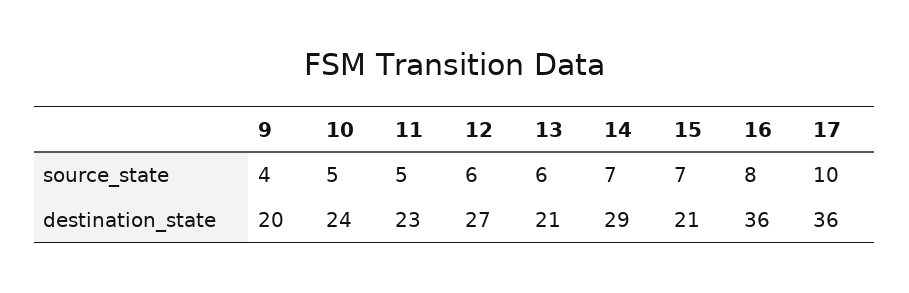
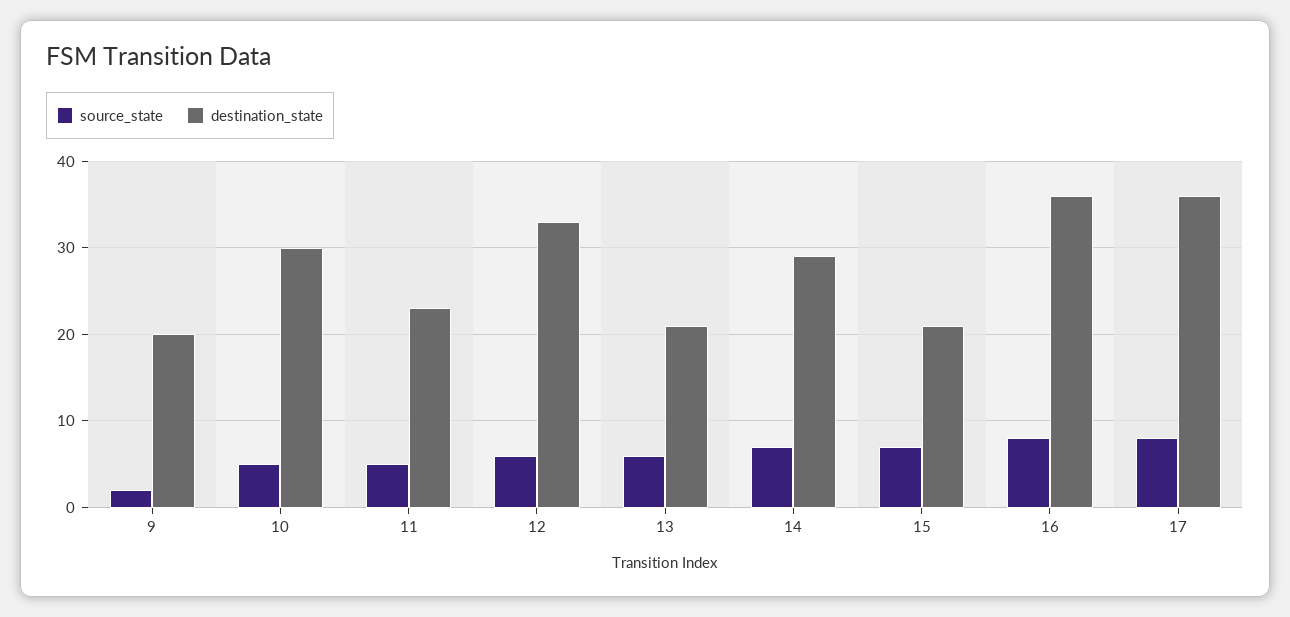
source_state, 9: 4 -> 2
source_state, 17: 10 -> 8
destination_state, 10: 24 -> 30
destination_state, 12: 27 -> 33

